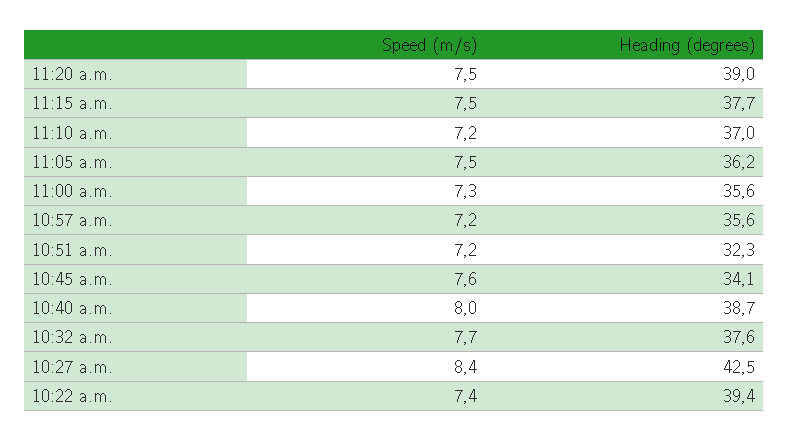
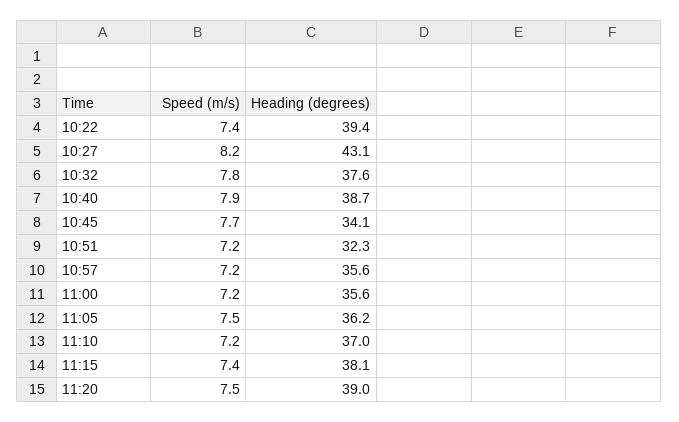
Speed (m/s), 11:15 a.m.: 7.5 -> 7.4
Heading (degrees), 11:15 a.m.: 37.7 -> 38.1
Speed (m/s), 11:00 a.m.: 7.3 -> 7.2
Speed (m/s), 10:45 a.m.: 7.6 -> 7.7
Speed (m/s), 10:40 a.m.: 8 -> 7.9
Speed (m/s), 10:32 a.m.: 7.7 -> 7.8
Speed (m/s), 10:27 a.m.: 8.4 -> 8.2
Heading (degrees), 10:27 a.m.: 42.5 -> 43.1

